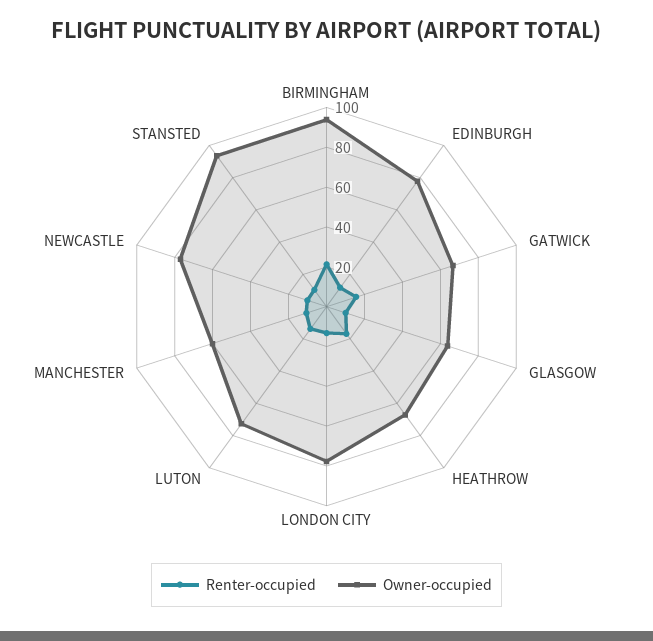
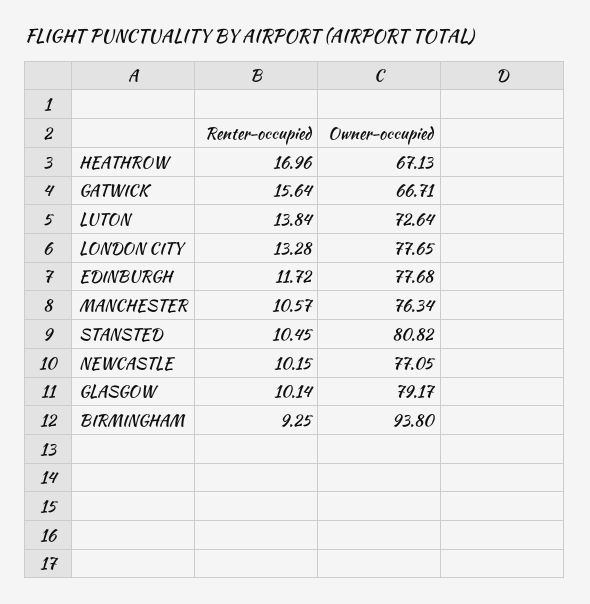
Renter-occupied, BIRMINGHAM: 20 -> 9.25
Owner-occupied, GLASGOW: 65 -> 79.17
Owner-occupied, MANCHESTER: 60 -> 76.34
Owner-occupied, STANSTED: 95 -> 80.82

